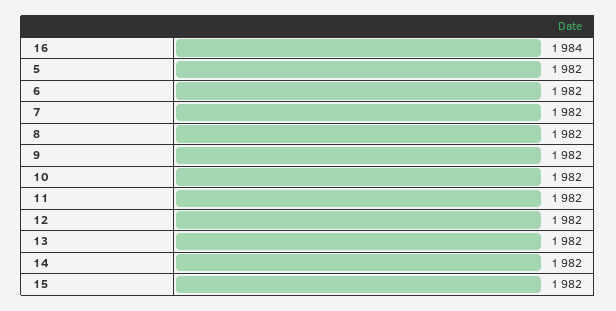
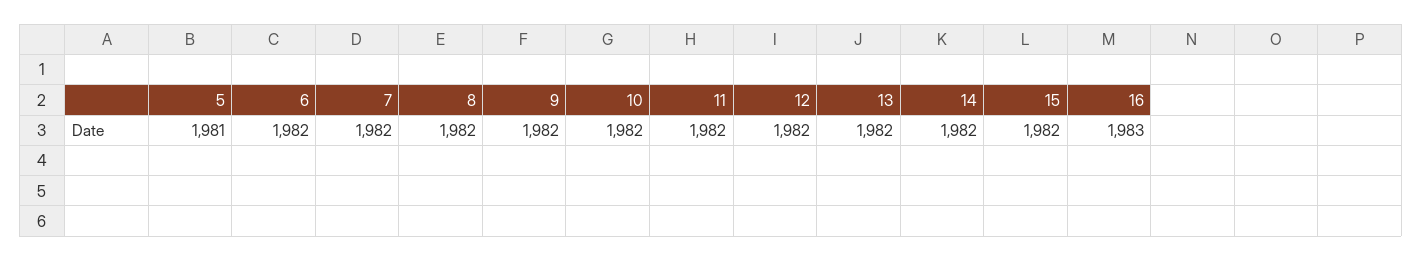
16: 1984 -> 1983
5: 1982 -> 1981

